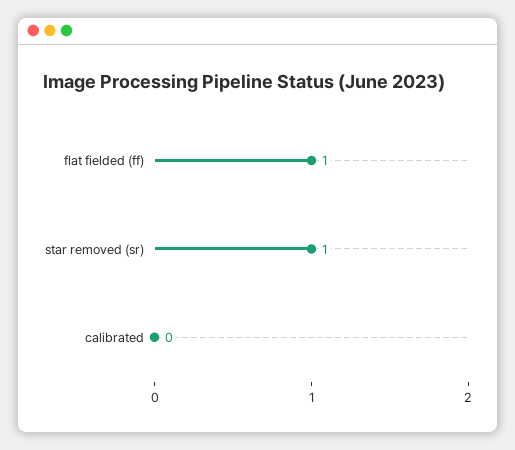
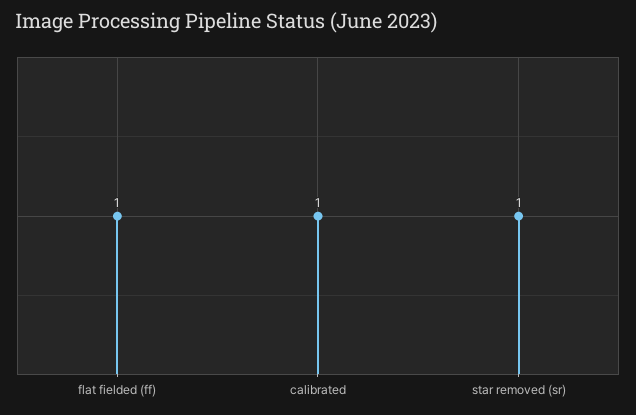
calibrated: 0 -> 1

